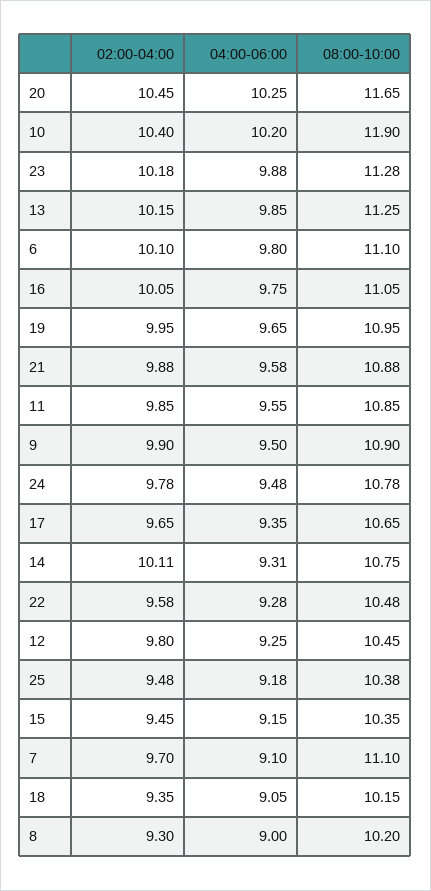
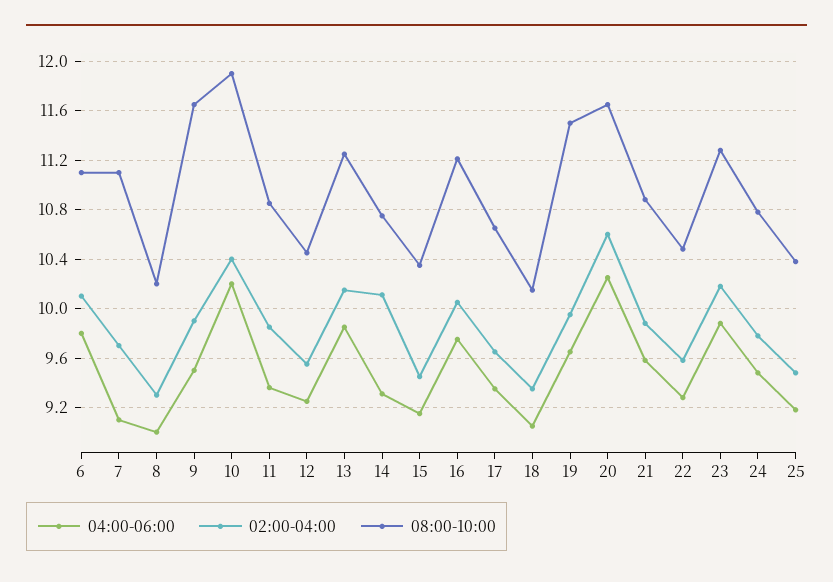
02:00-04:00, 20: 10.45 -> 10.6
08:00-10:00, 16: 11.05 -> 11.2
08:00-10:00, 19: 10.95 -> 11.5
04:00-06:00, 11: 9.55 -> 9.35
08:00-10:00, 9: 10.9 -> 11.65
02:00-04:00, 12: 9.8 -> 9.55

